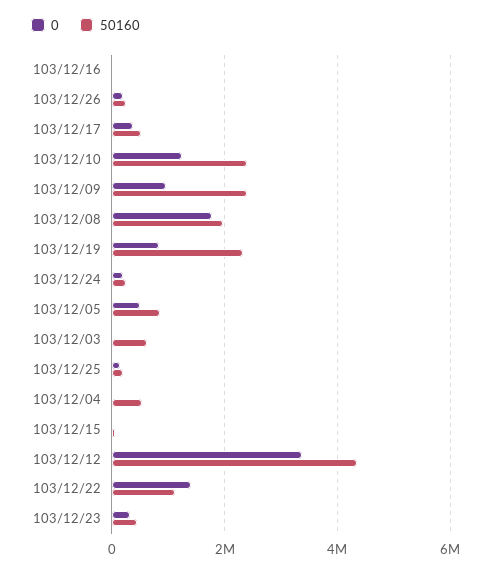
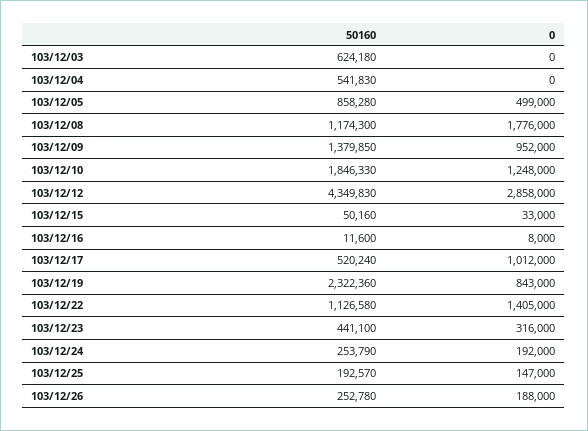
0, 103/12/17: 400000 -> 1012000
50160, 103/12/10: 2400000 -> 1846330
50160, 103/12/09: 2400000 -> 1379850
50160, 103/12/08: 2000000 -> 1174300
0, 103/12/12: 3400000 -> 2858000

